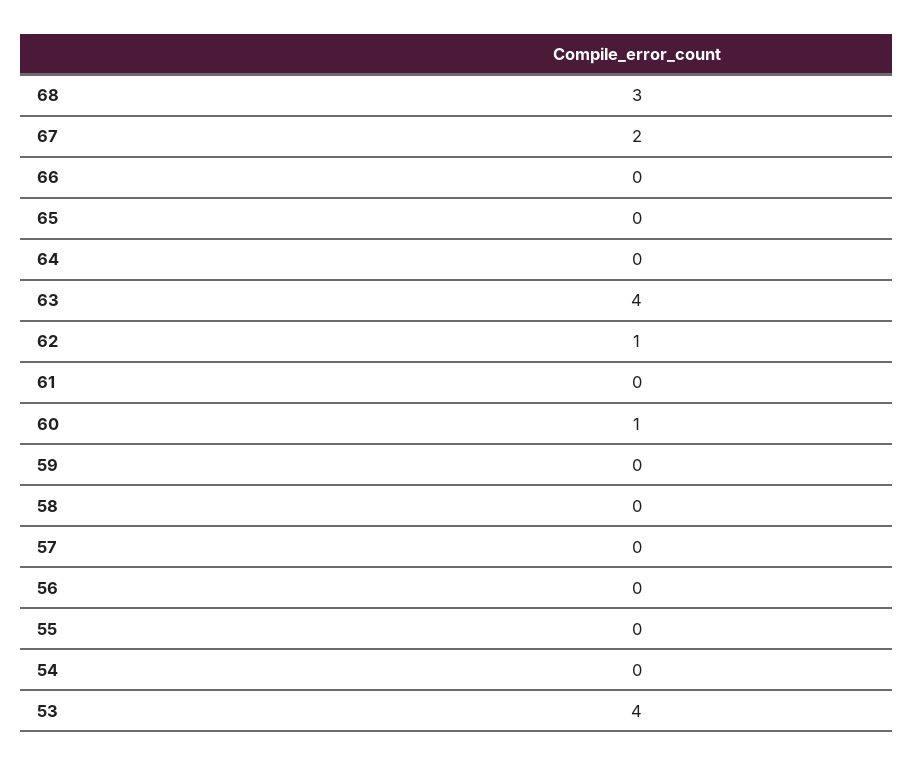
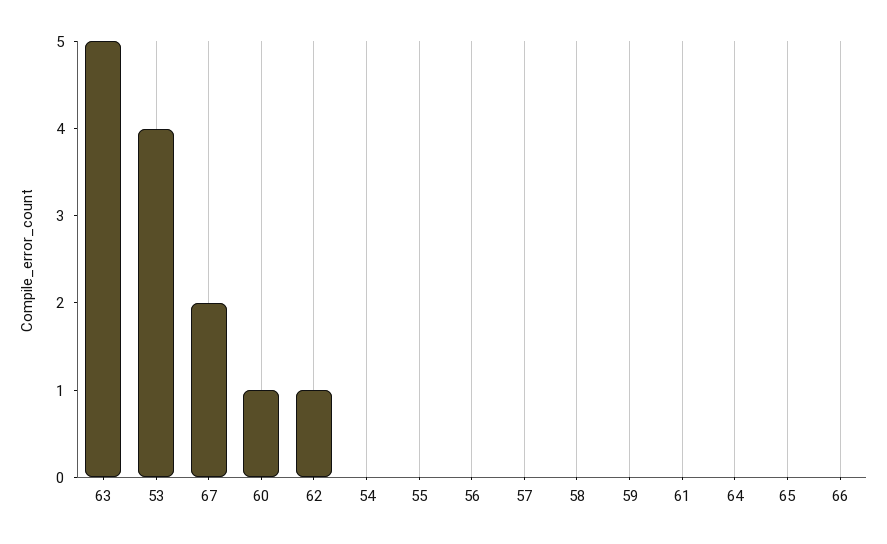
68: 3 -> none
63: 4 -> 5

